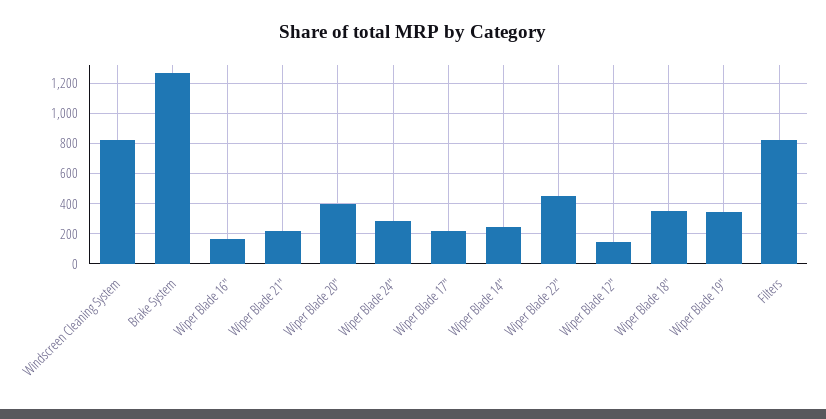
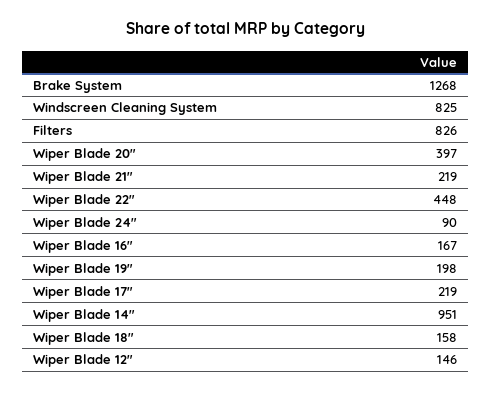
Wiper Blade 24": 300 -> 90
Wiper Blade 14": 250 -> 951
Wiper Blade 18": 350 -> 158
Wiper Blade 19": 350 -> 198

